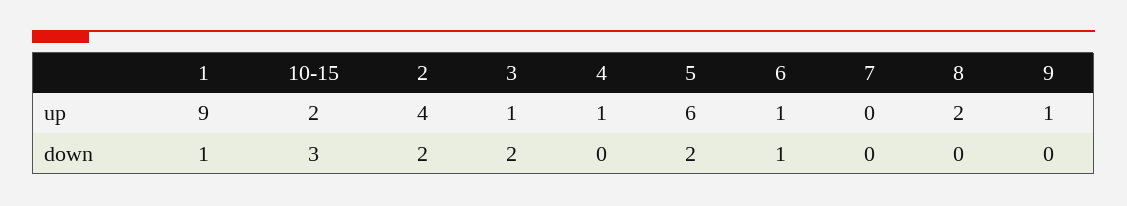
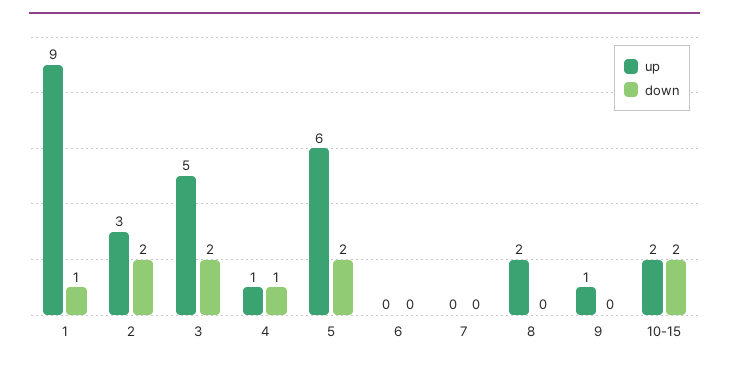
up, 2: 4 -> 3
up, 3: 1 -> 5
up, 6: 1 -> 0
down, 10-15: 3 -> 2
down, 4: 0 -> 1
down, 6: 1 -> 0

